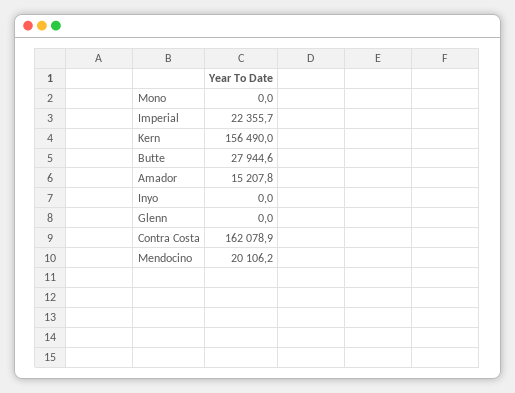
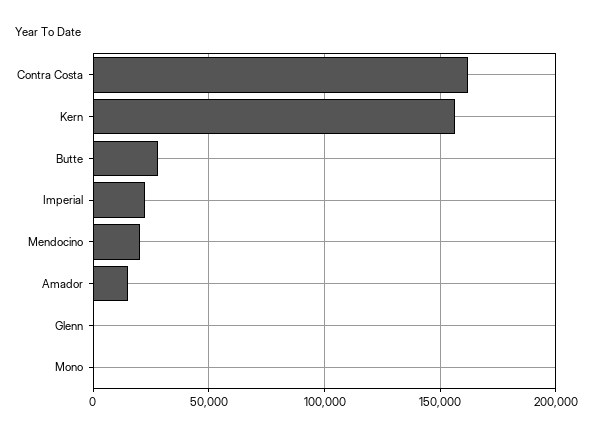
Inyo: 0 -> none

